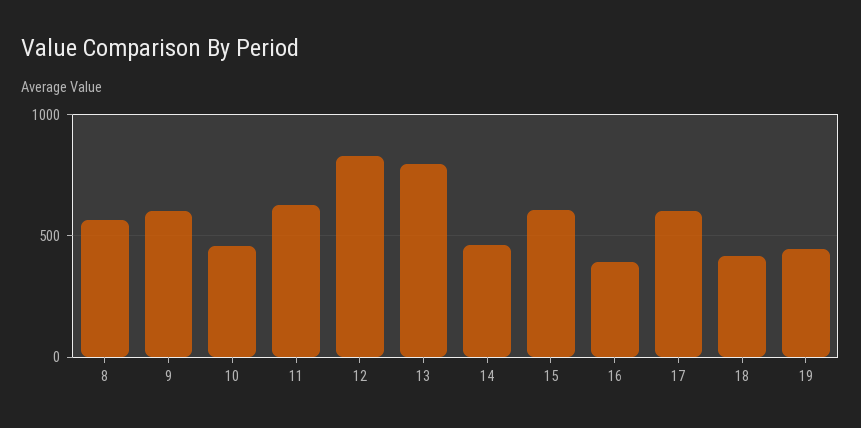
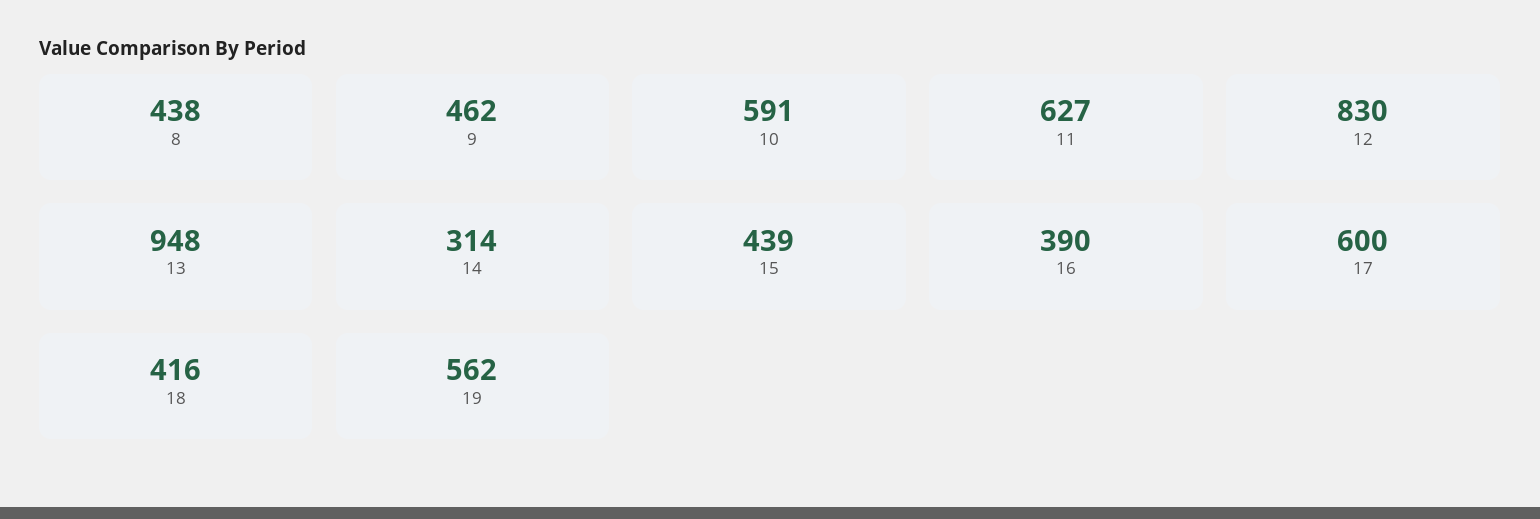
8: 550 -> 438
9: 600 -> 462
10: 450 -> 591
13: 800 -> 948
14: 450 -> 314
15: 600 -> 439
19: 450 -> 562

